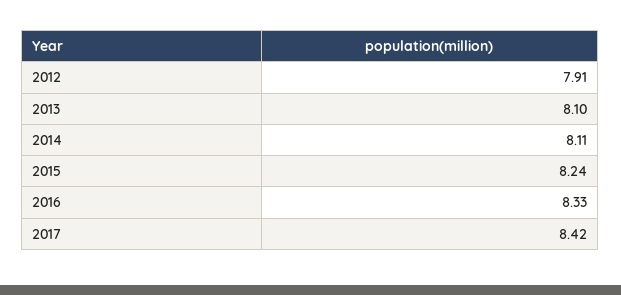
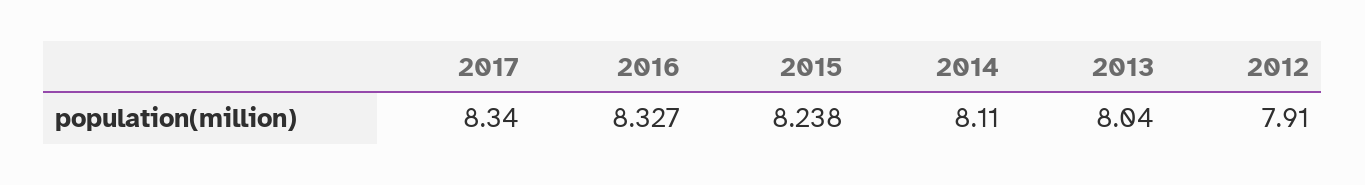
2013: 8.1 -> 8.04
2017: 8.42 -> 8.34

